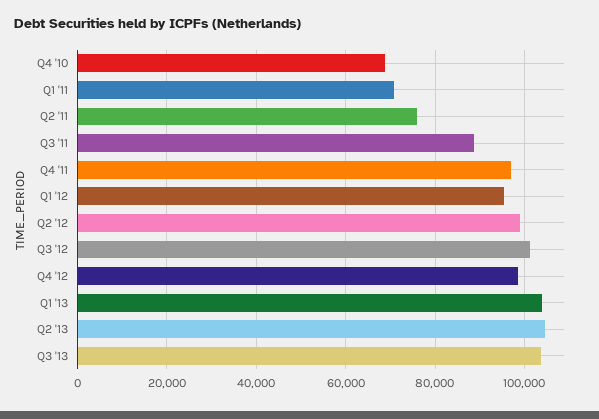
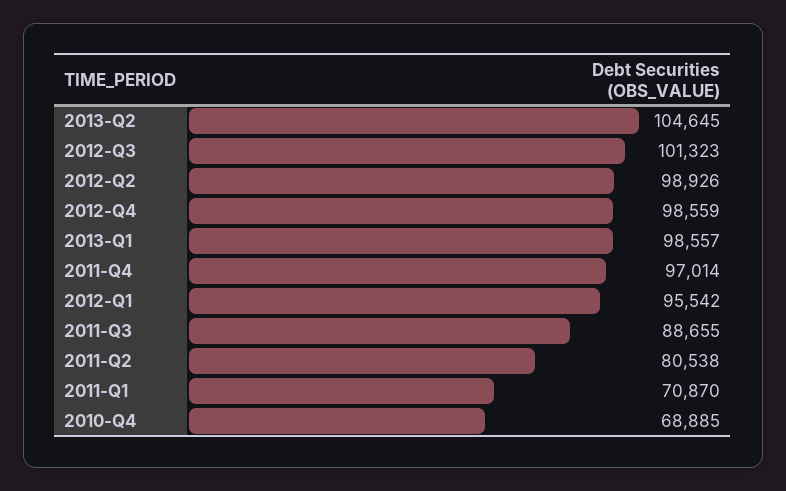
Q2 '11: 76000 -> 80538
Q1 '13: 104000 -> 98557
Q3 '13: 104000 -> none

